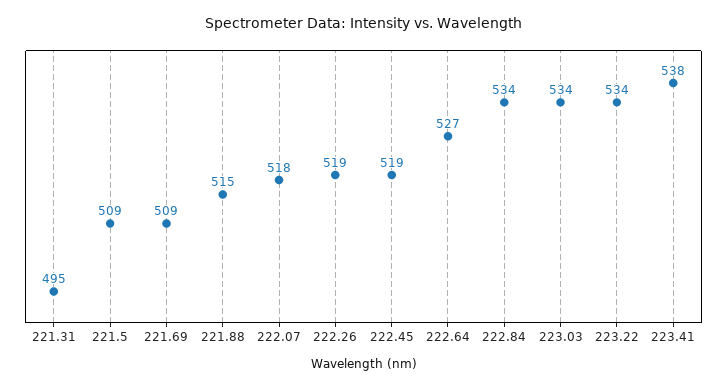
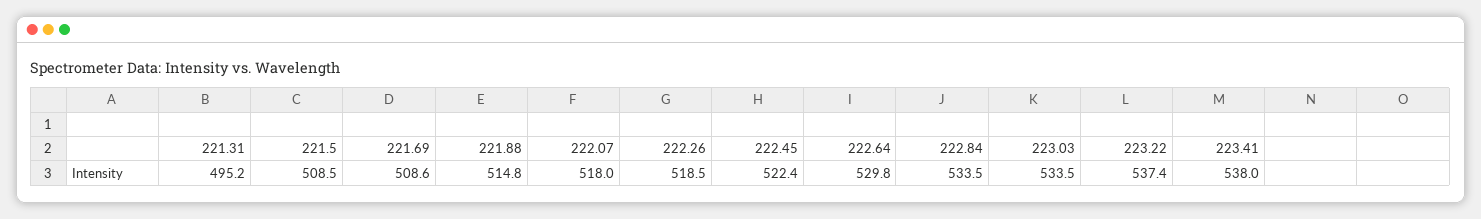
222.45: 519 -> 522.4
222.64: 527 -> 529.8
223.22: 534 -> 537.4

